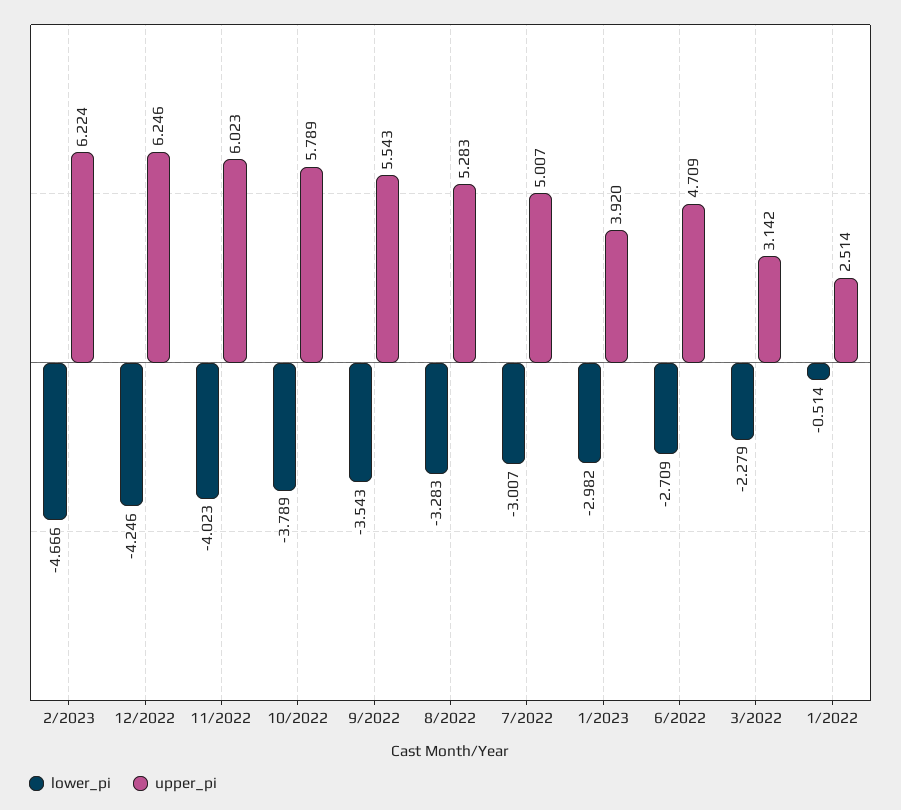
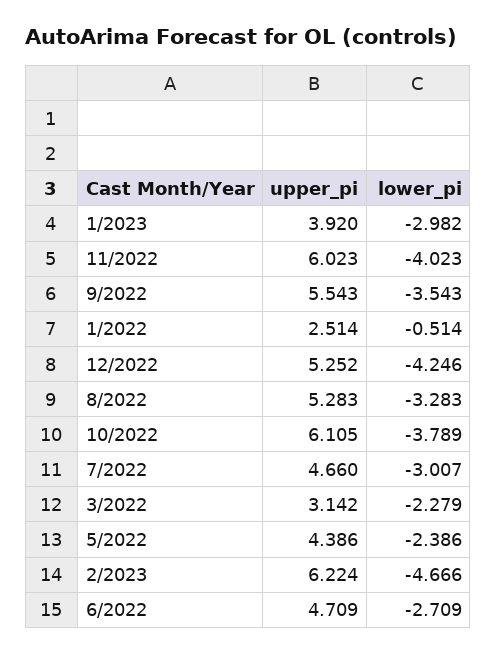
upper_pi, 12/2022: 6.246 -> 5.252
upper_pi, 10/2022: 5.789 -> 6.105
upper_pi, 7/2022: 5.007 -> 4.66
upper_pi, 5/2022: none -> 4.386
lower_pi, 5/2022: none -> -2.386

